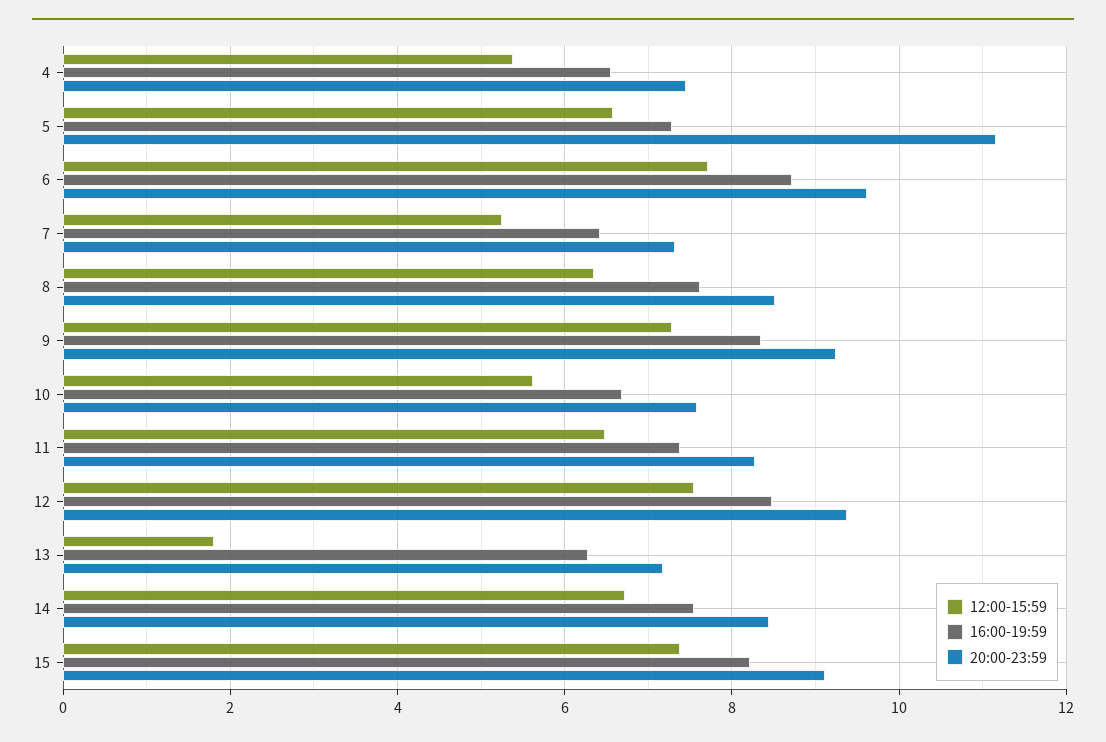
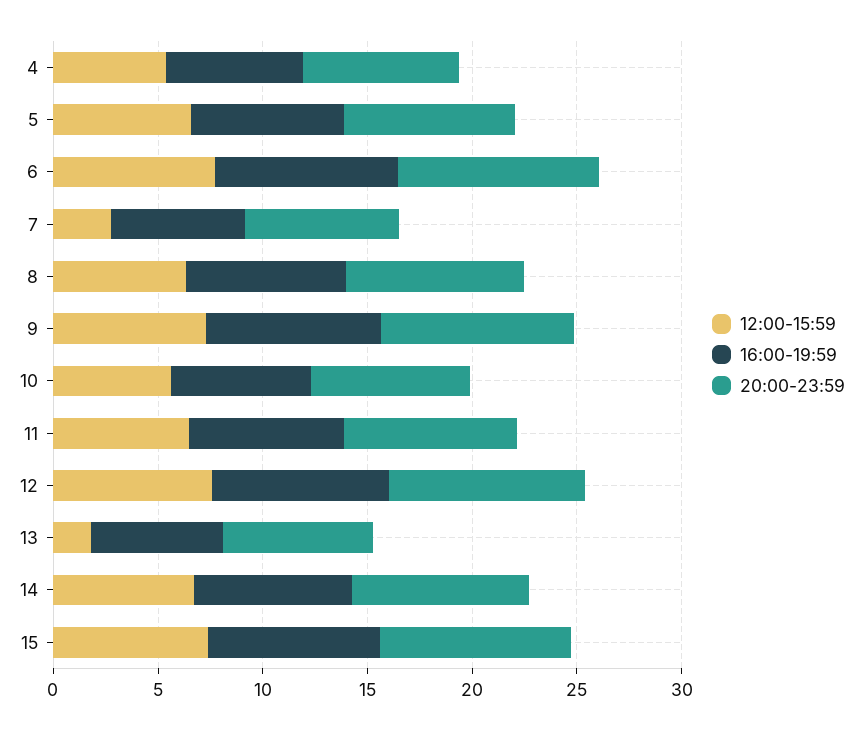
20:00-23:59, 5: 11.2 -> 8
12:00-15:59, 7: 5.2 -> 3

